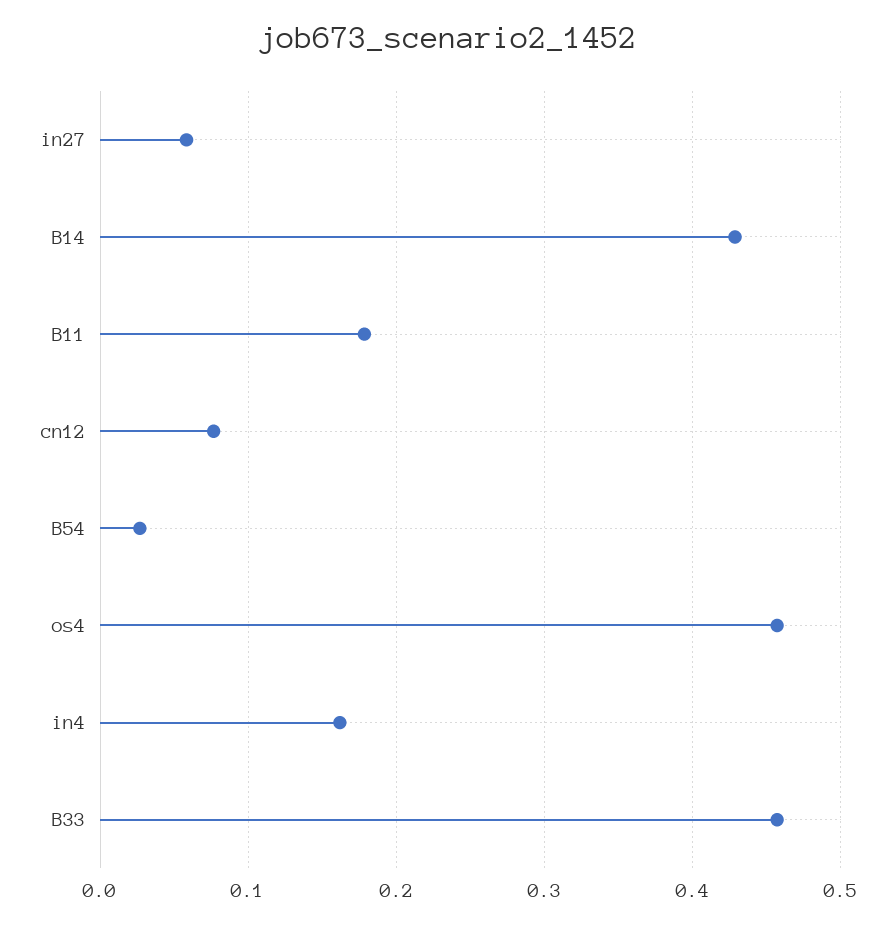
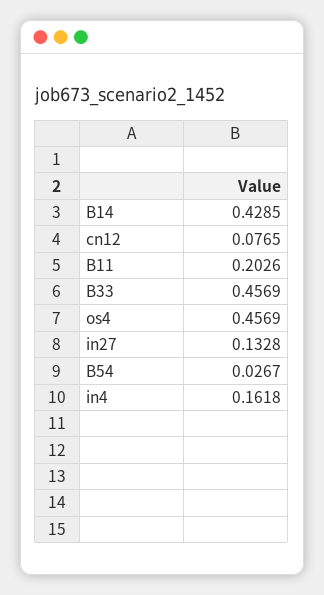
in27: 0.06 -> 0.1328
B11: 0.18 -> 0.2026

